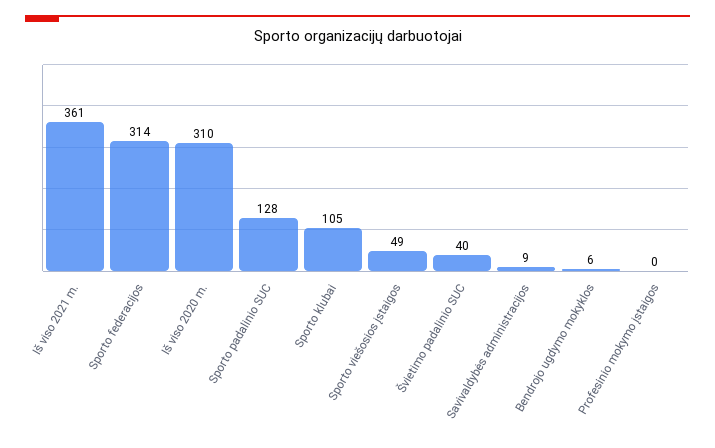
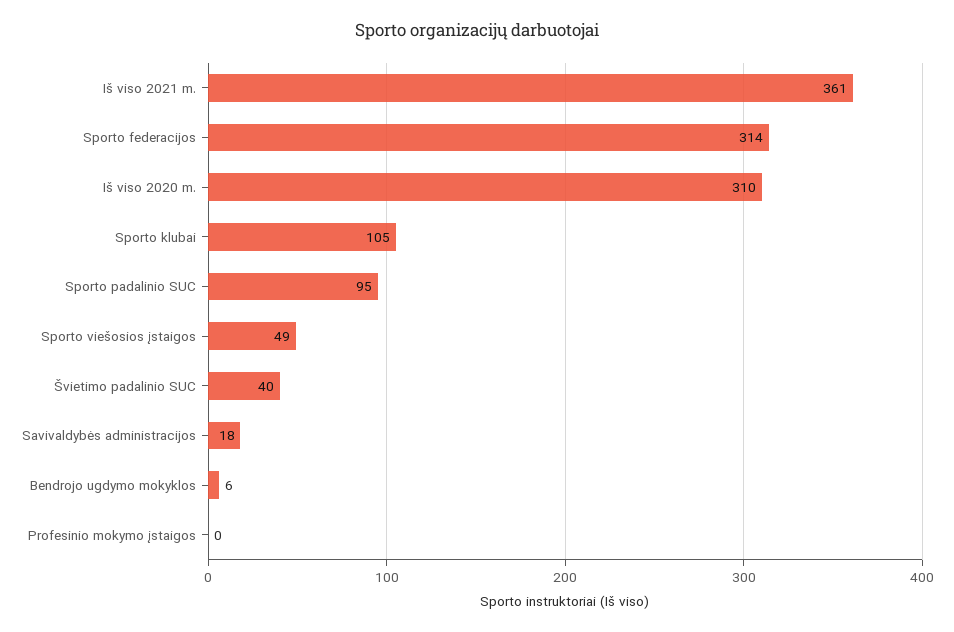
Sporto padalinio SUC: 128 -> 95
Savivaldybės administracijos: 9 -> 18

